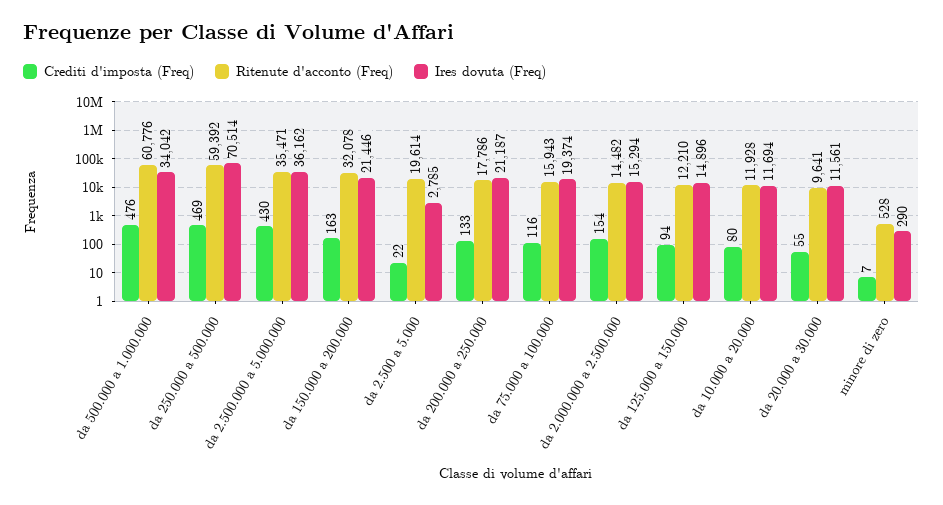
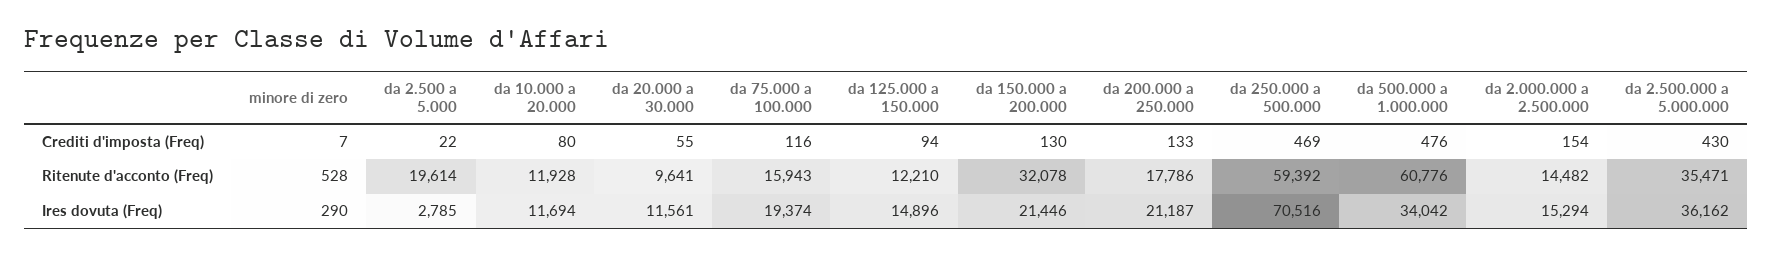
Ires dovuta (Freq), da 250.000 a 500.000: 70514 -> 70516
Crediti d'imposta (Freq), da 150.000 a 200.000: 163 -> 130

